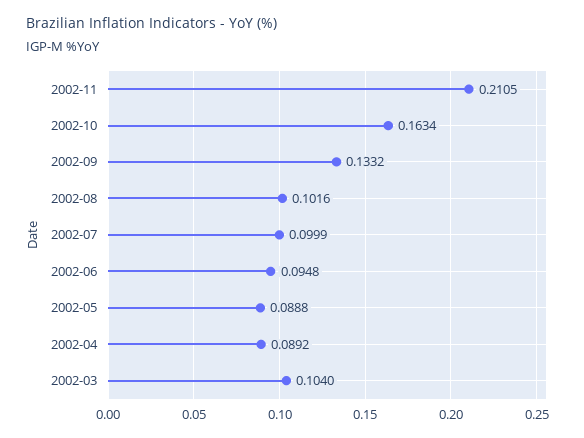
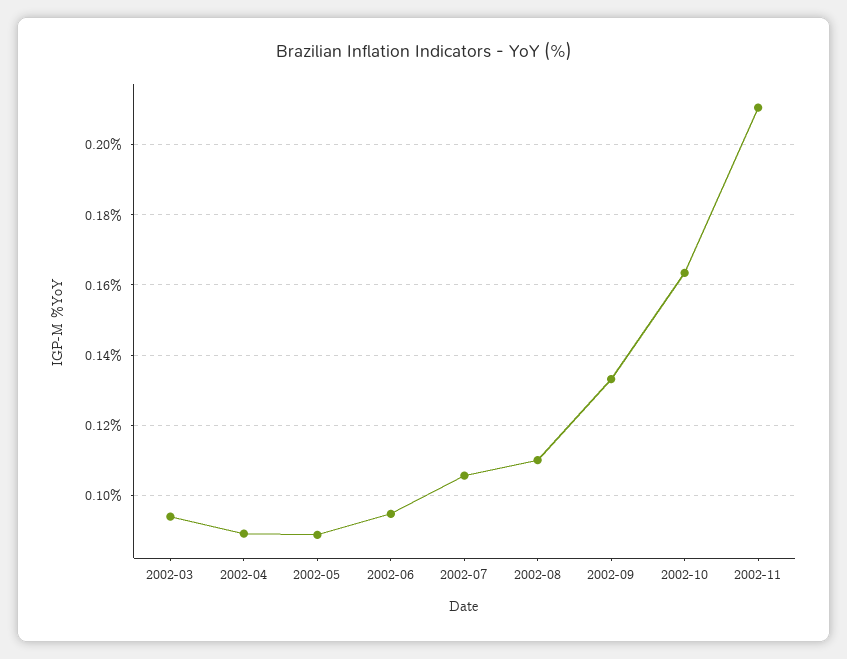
2002-08: 0.1016 -> 0.11
2002-07: 0.0999 -> 0.106
2002-03: 0.104 -> 0.094

